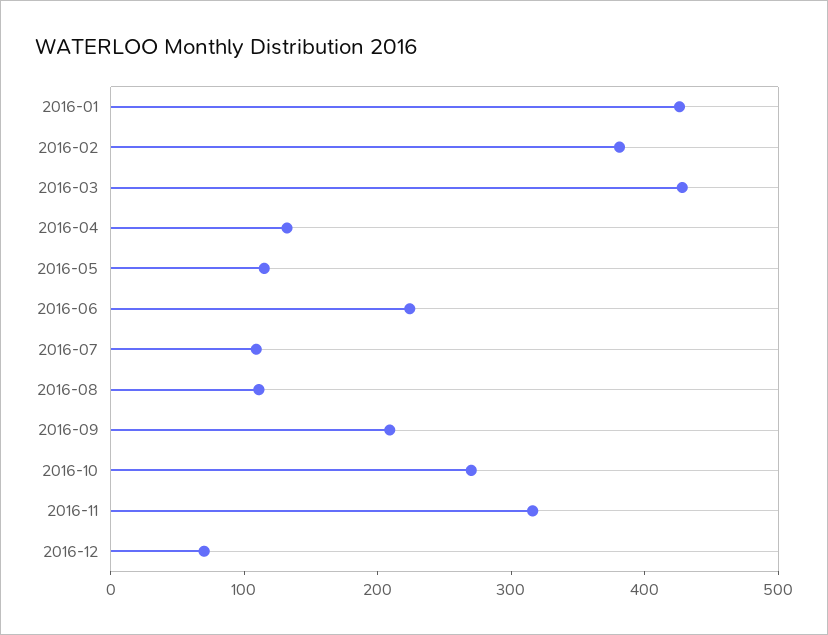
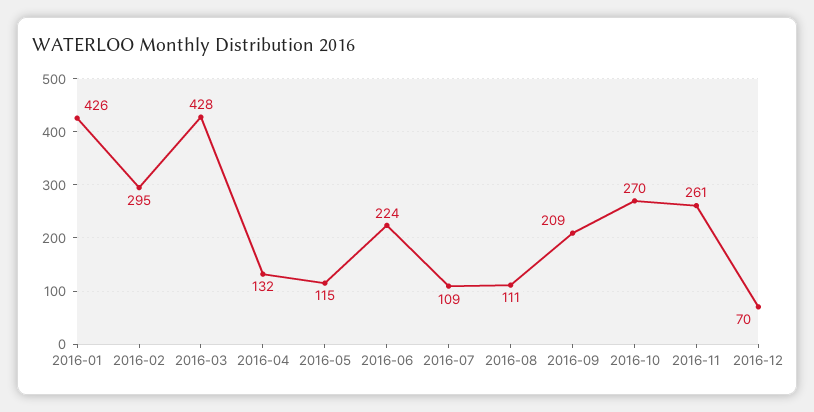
2016-02: 380 -> 295
2016-11: 320 -> 261

